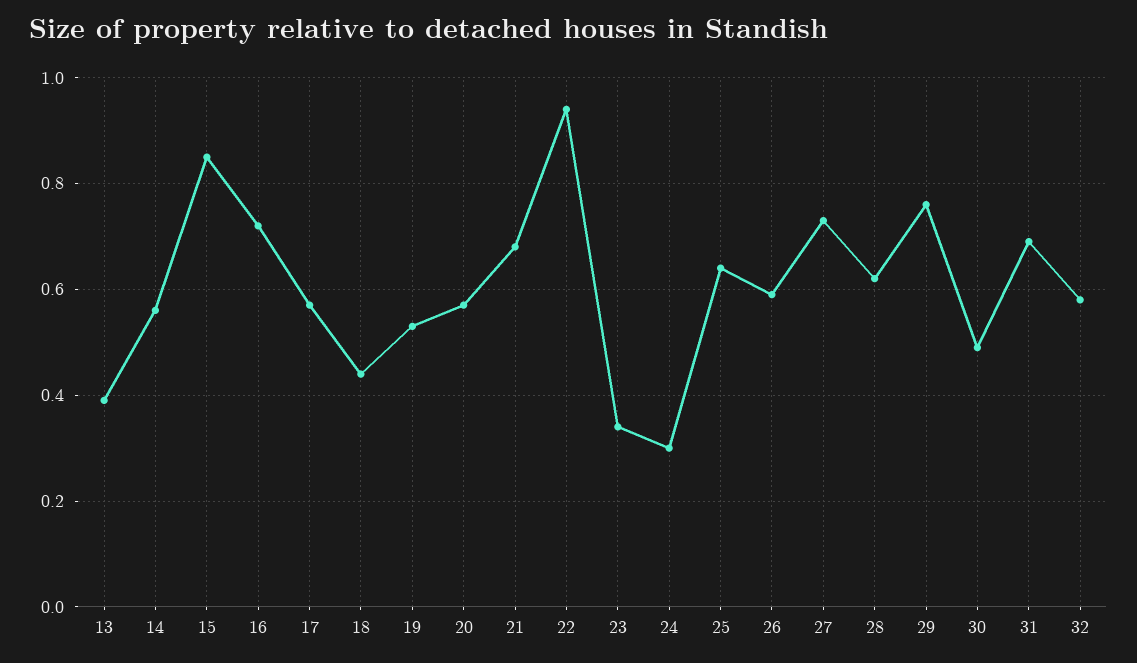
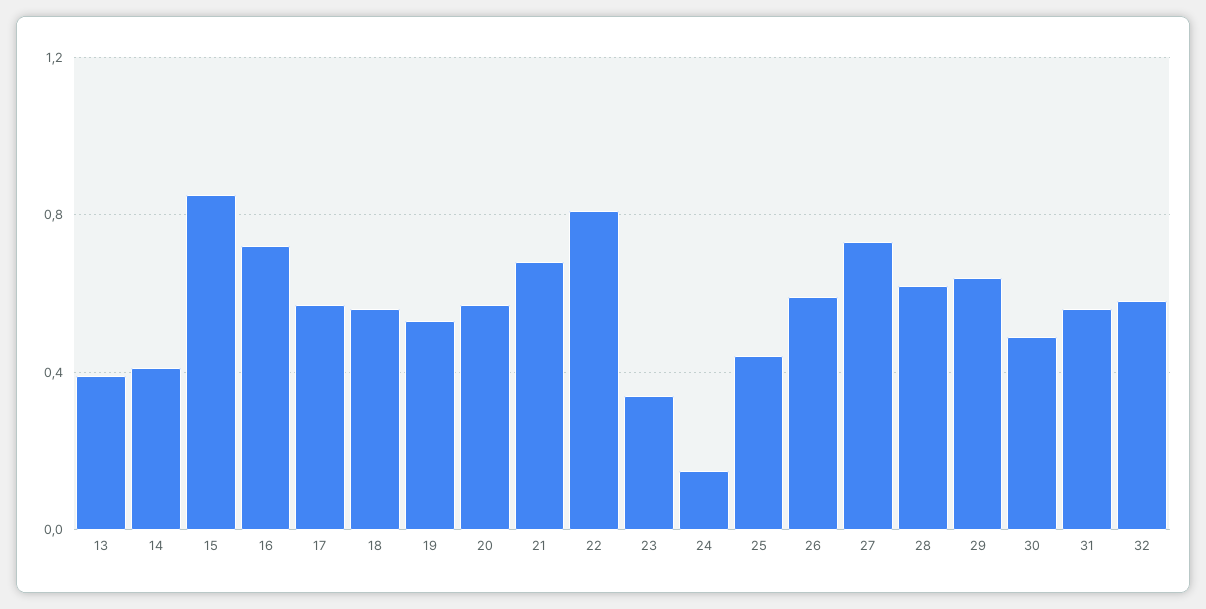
14: 0.55 -> 0.4
18: 0.45 -> 0.55
22: 0.95 -> 0.8
24: 0.3 -> 0.15
25: 0.65 -> 0.45
29: 0.75 -> 0.65
31: 0.7 -> 0.55

